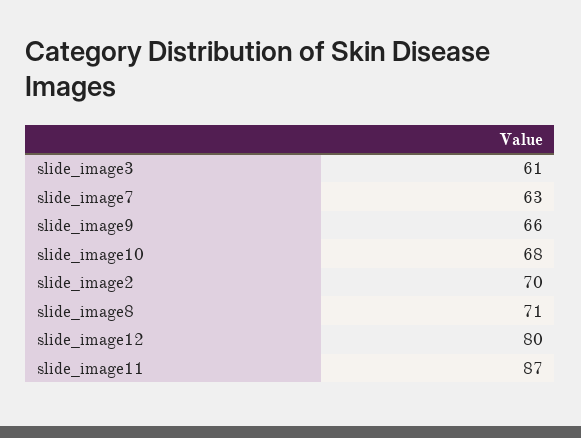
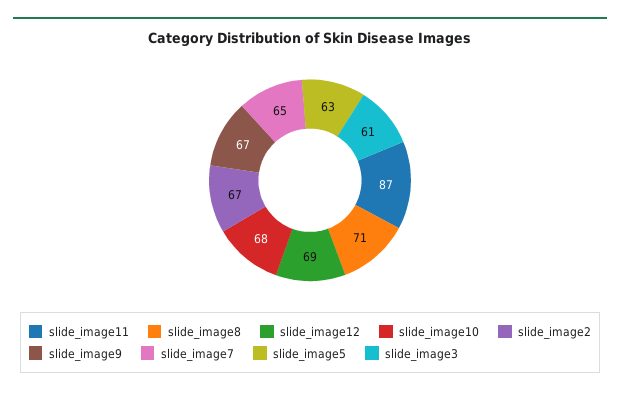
slide_image7: 63 -> 65
slide_image9: 66 -> 67
slide_image2: 70 -> 67
slide_image12: 80 -> 69
slide_image5: none -> 63

